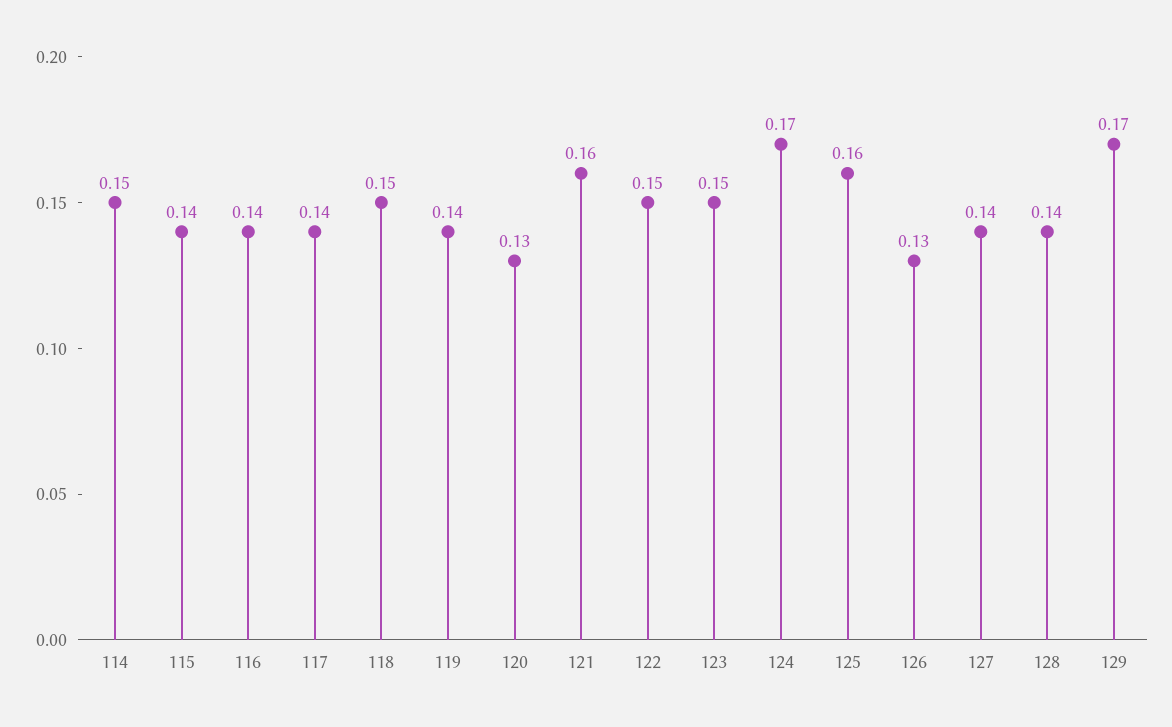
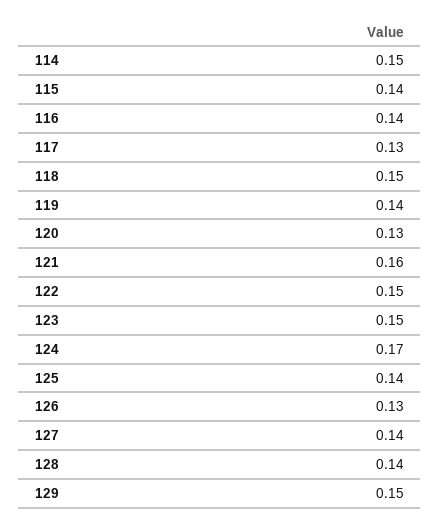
117: 0.14 -> 0.13
125: 0.16 -> 0.14
129: 0.17 -> 0.15

